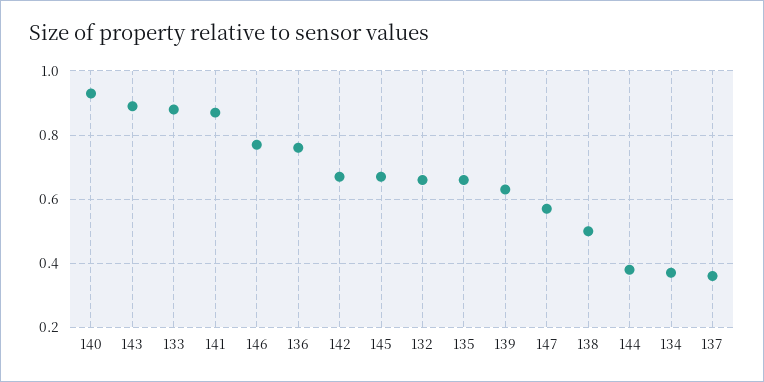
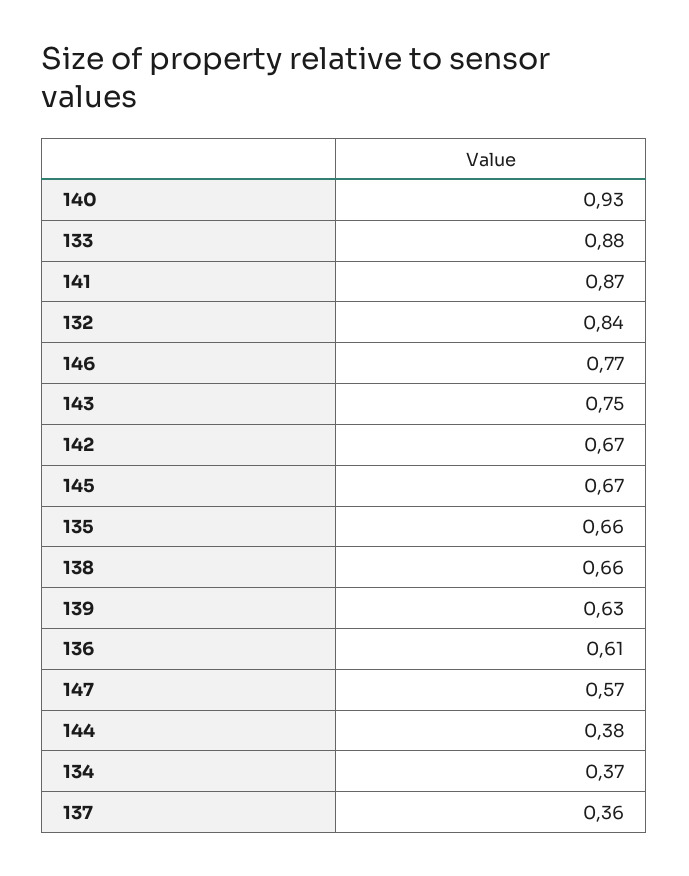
143: 0.9 -> 0.75
136: 0.75 -> 0.61
132: 0.65 -> 0.84
138: 0.5 -> 0.66

